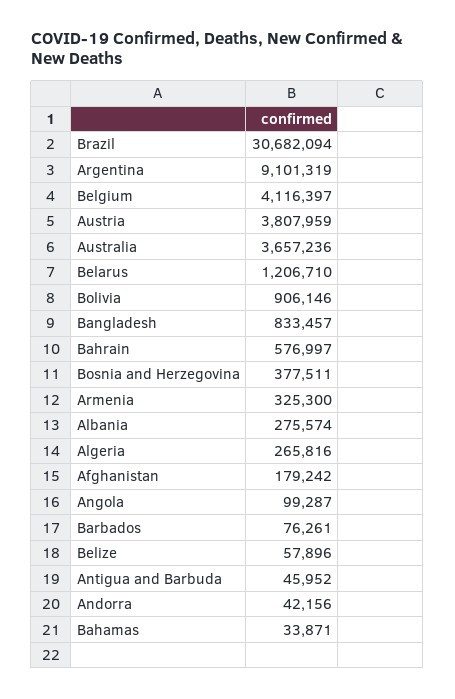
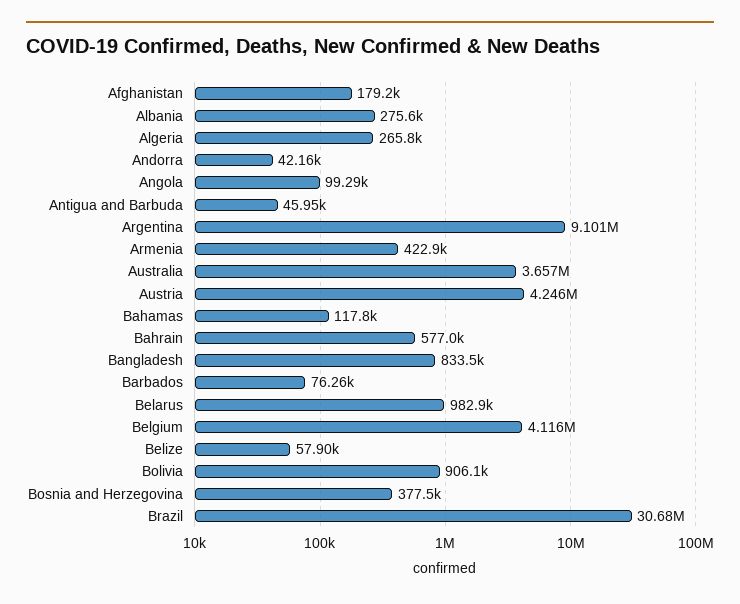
Austria: 3807959 -> 4246000
Belarus: 1206710 -> 982900
Armenia: 325300 -> 422900
Bahamas: 33871 -> 117800

